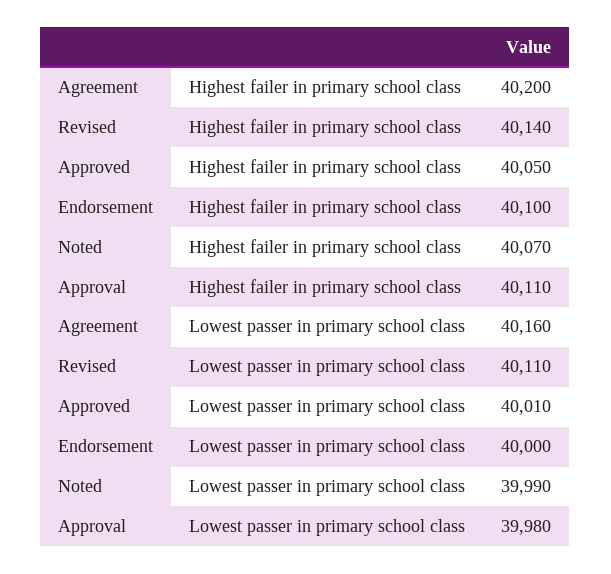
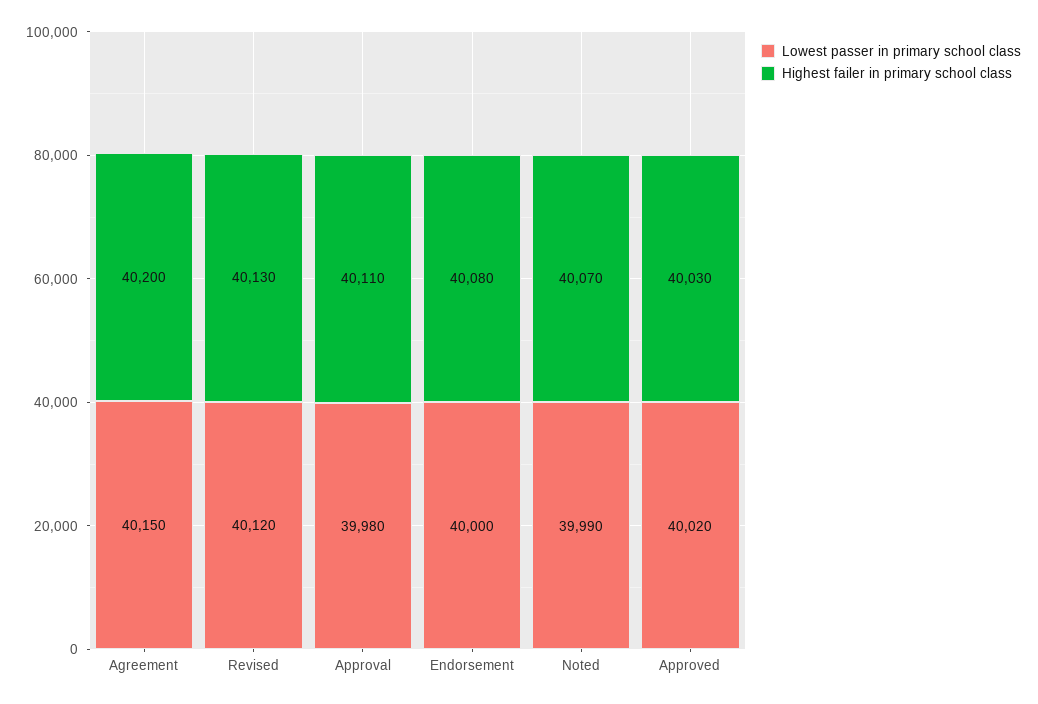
Highest failer in primary school class, Revised: 40140 -> 40130
Highest failer in primary school class, Approved: 40050 -> 40030
Highest failer in primary school class, Endorsement: 40100 -> 40080
Lowest passer in primary school class, Agreement: 40160 -> 40150
Lowest passer in primary school class, Revised: 40110 -> 40120
Lowest passer in primary school class, Approved: 40010 -> 40020

